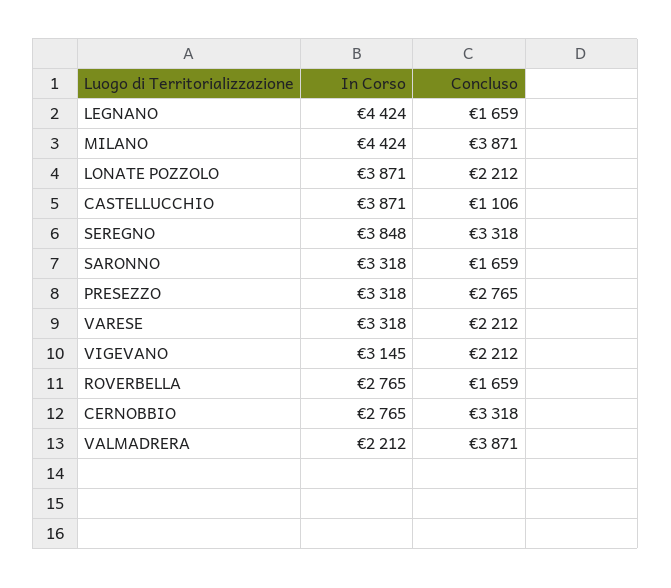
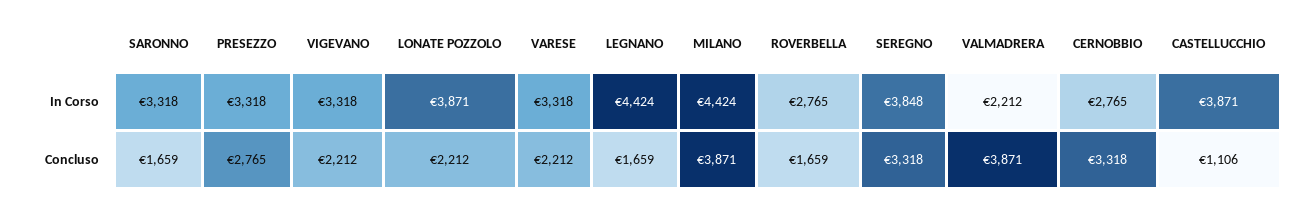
In Corso, VIGEVANO: 3145 -> 3318

